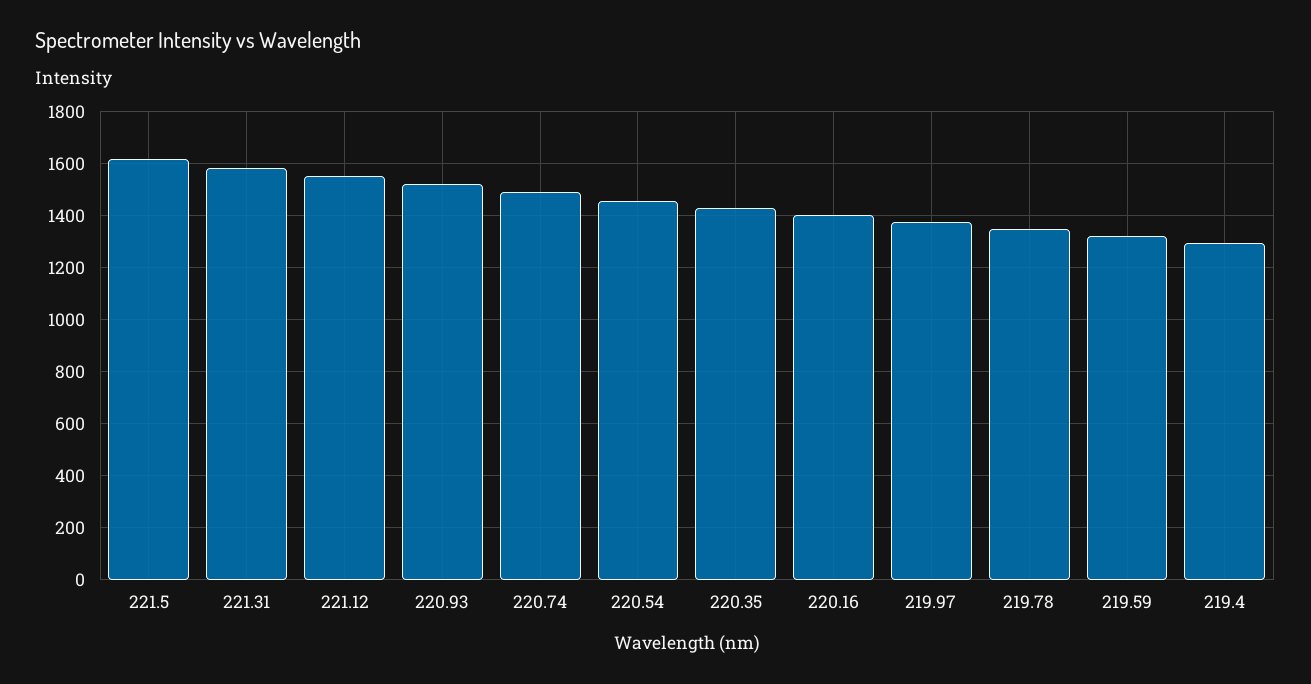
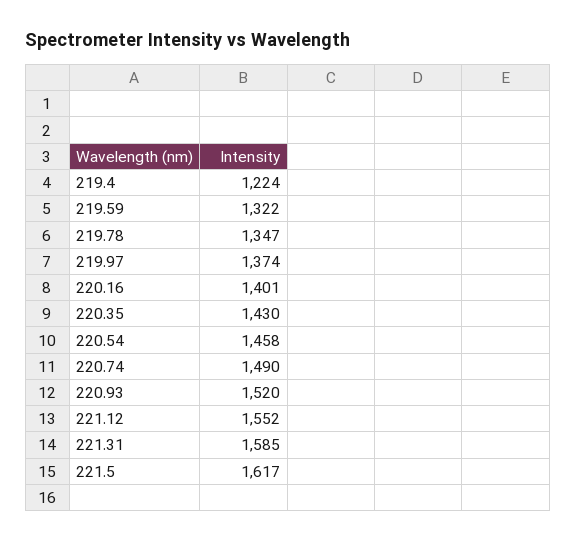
219.4: 1300 -> 1224

